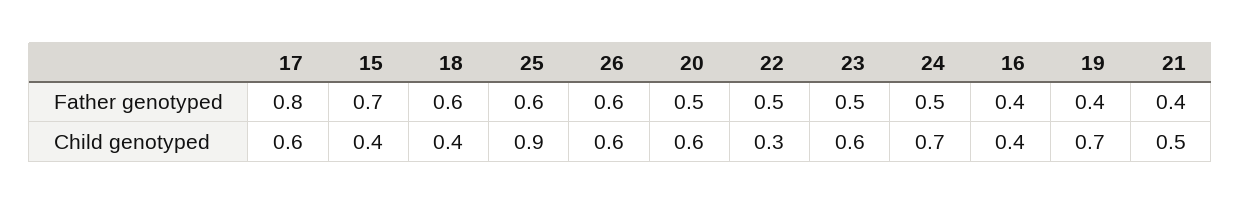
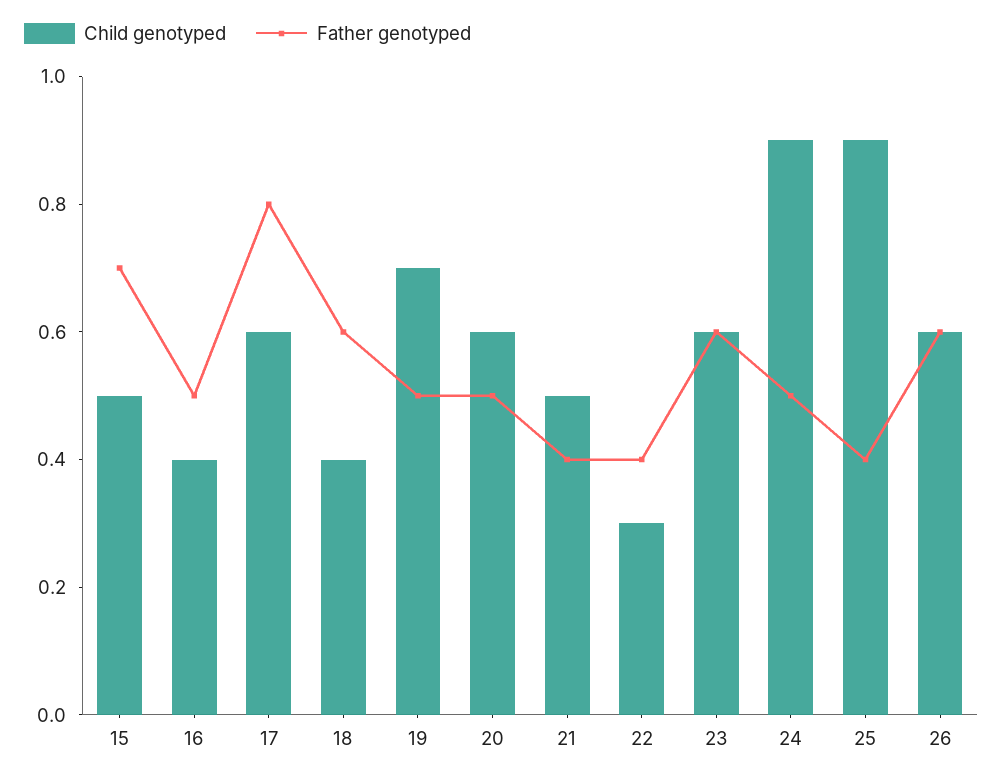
Father genotyped, 25: 0.6 -> 0.4
Father genotyped, 22: 0.5 -> 0.4
Father genotyped, 23: 0.5 -> 0.6
Father genotyped, 16: 0.4 -> 0.5
Father genotyped, 19: 0.4 -> 0.5
Child genotyped, 15: 0.4 -> 0.5
Child genotyped, 24: 0.7 -> 0.9

